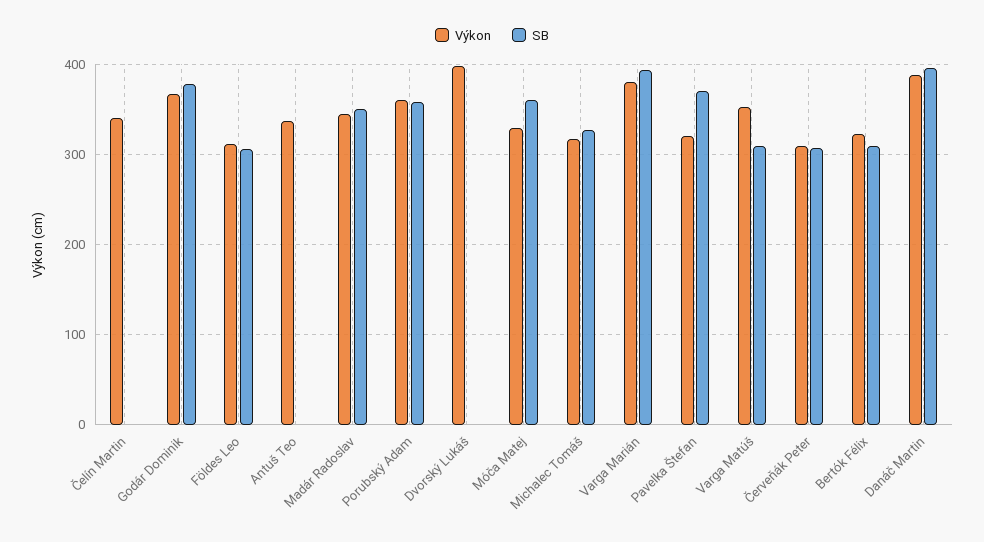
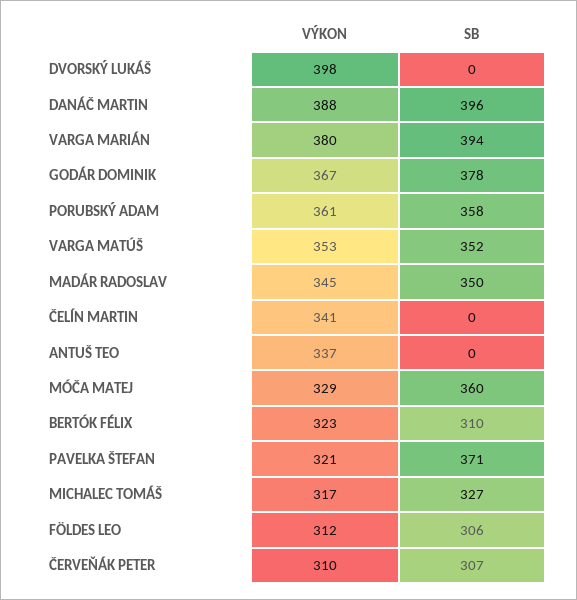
SB, Varga Matúš: 310 -> 352

